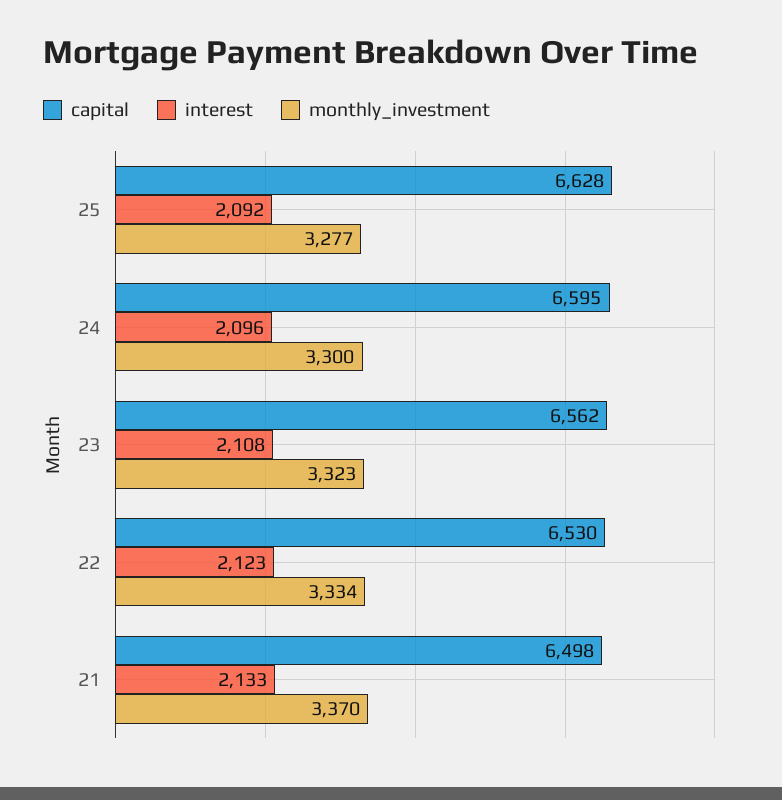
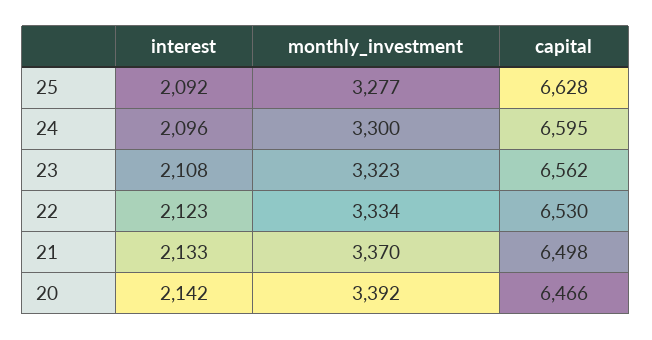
interest, 20: none -> 2142
monthly_investment, 20: none -> 3392
capital, 20: none -> 6466

